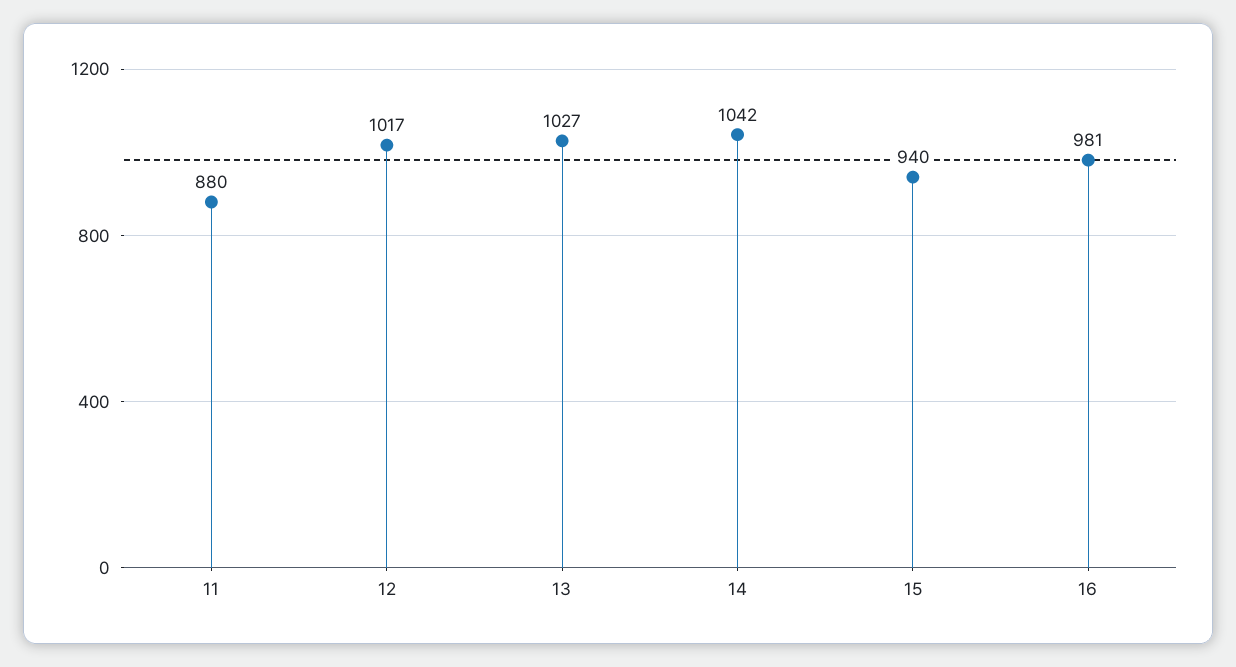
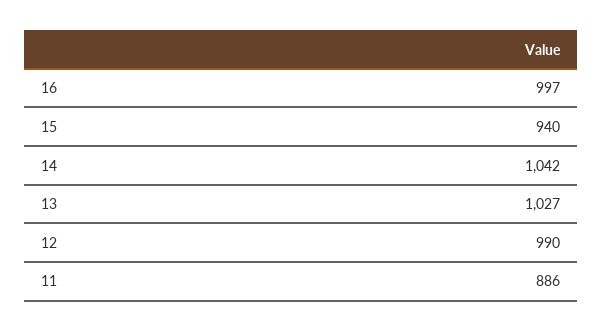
11: 880 -> 886
12: 1017 -> 990
16: 981 -> 997

